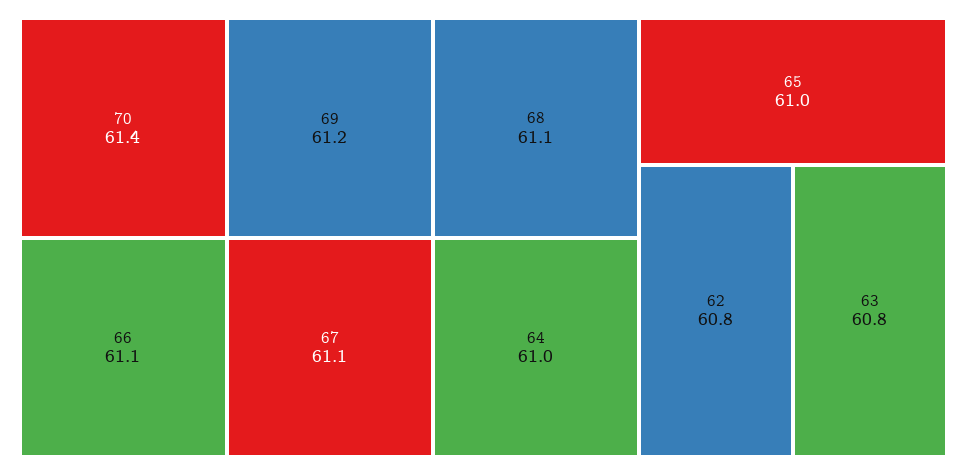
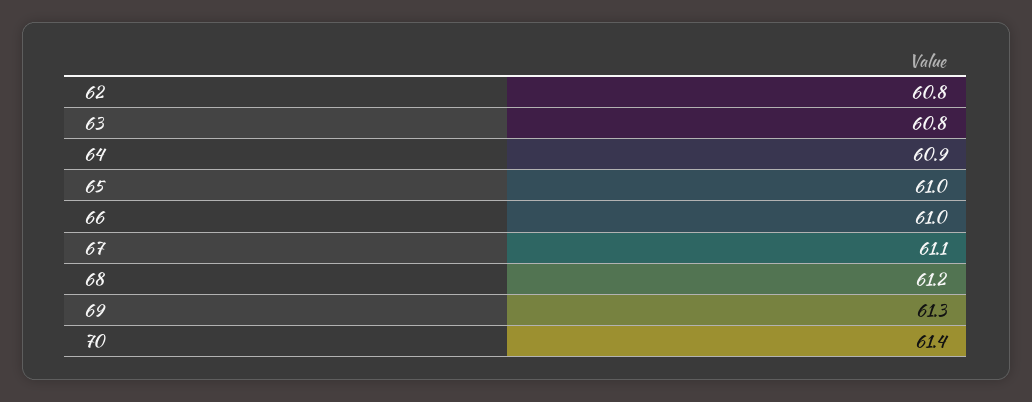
69: 61.2 -> 61.3
66: 61.1 -> 61
68: 61.1 -> 61.2
64: 61 -> 60.9

